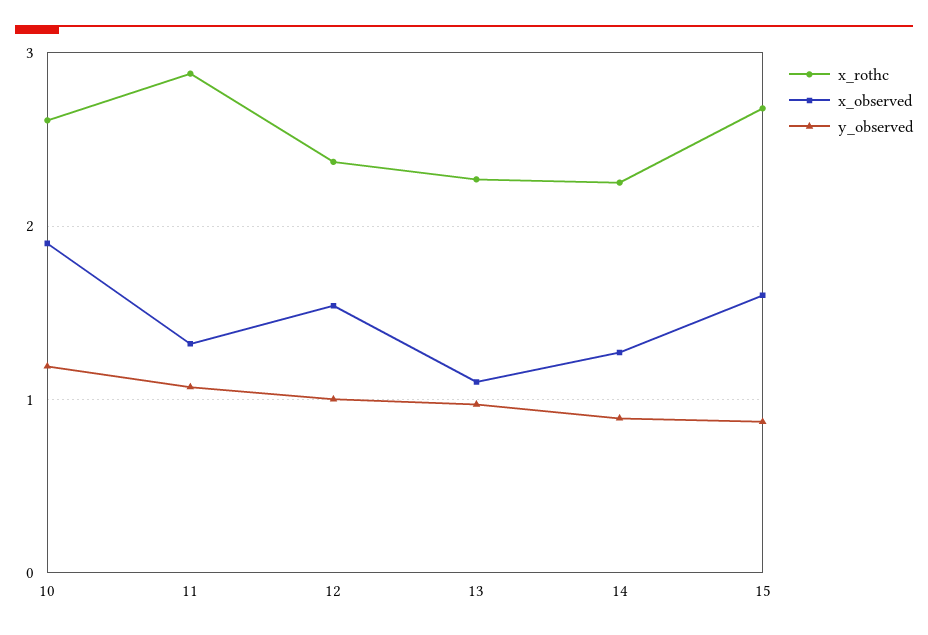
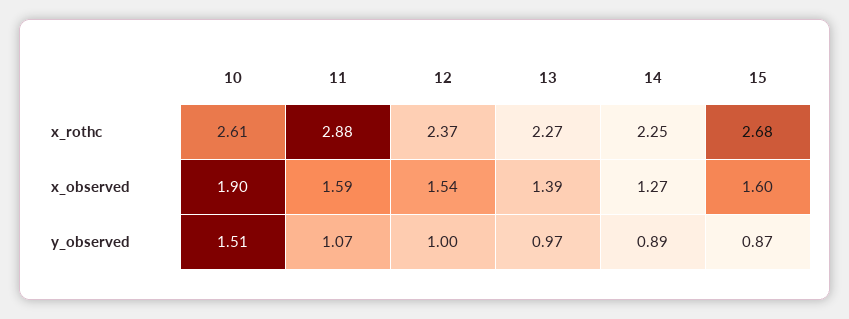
y_observed, 10: 1.2 -> 1.51
x_observed, 11: 1.3 -> 1.59
x_observed, 13: 1.1 -> 1.39

